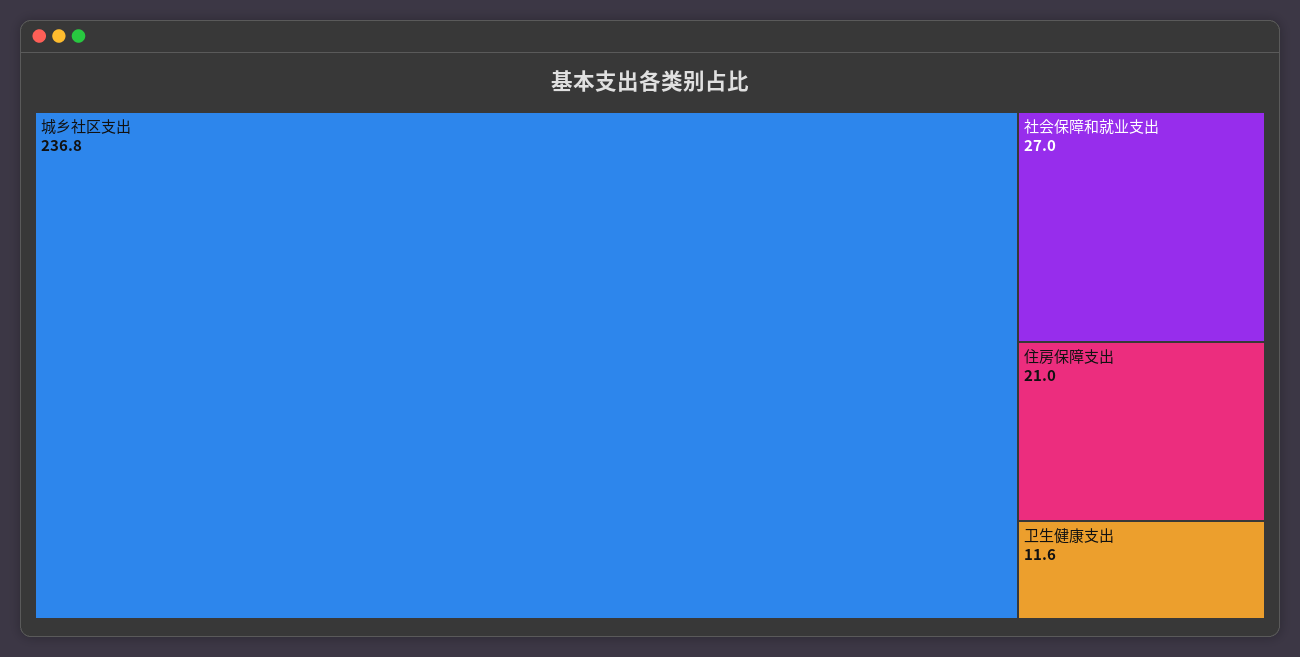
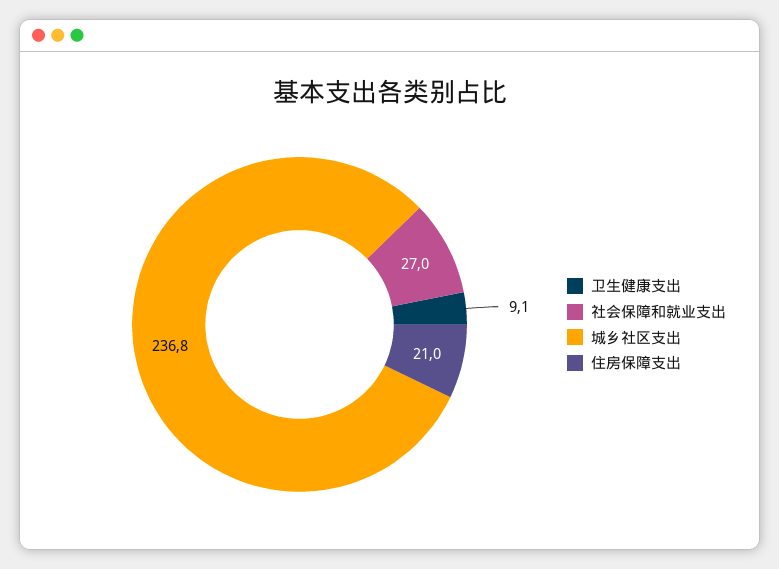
卫生健康支出: 11.6 -> 9.1

